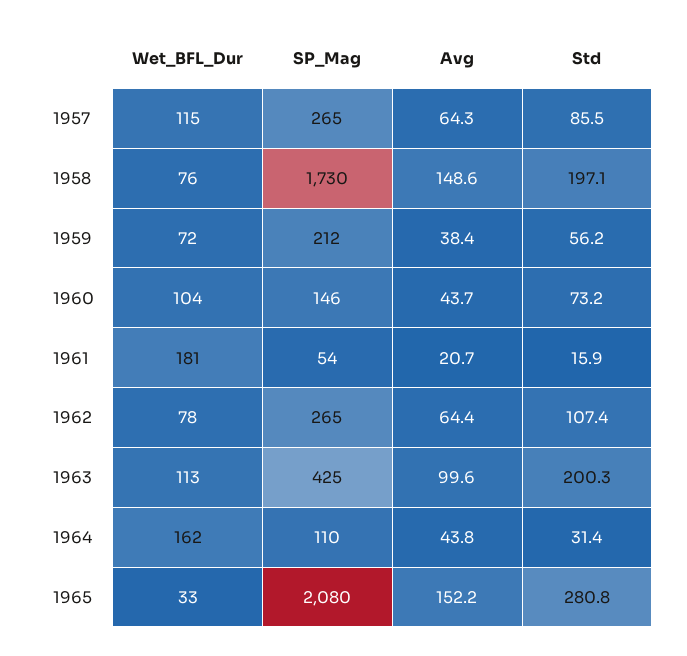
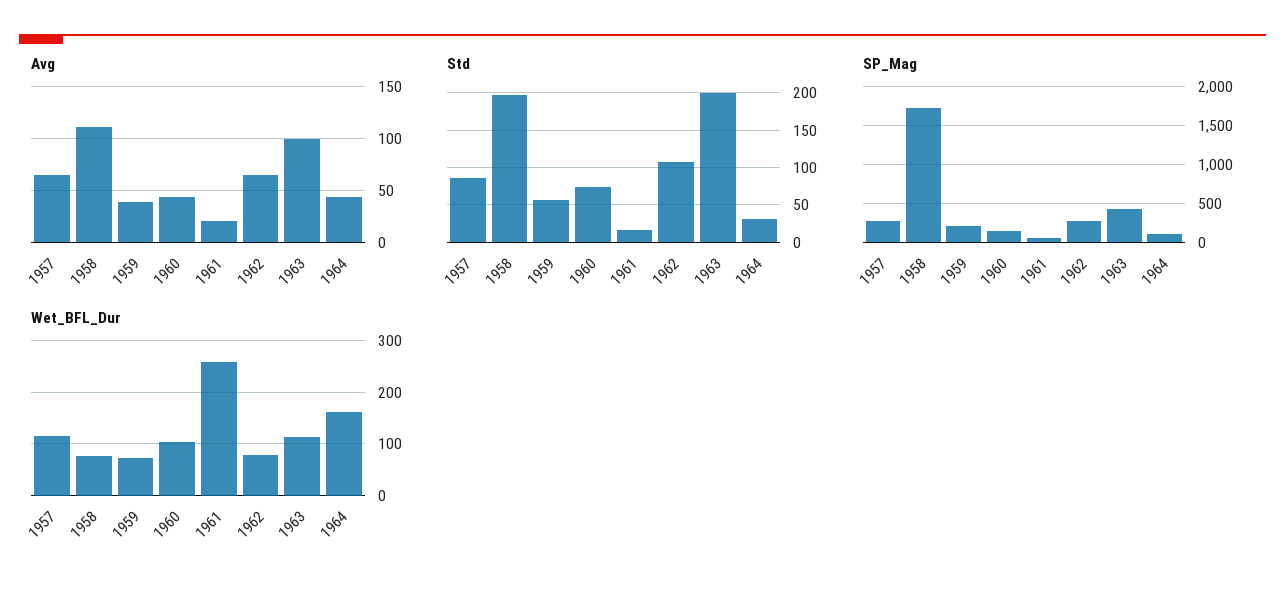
Avg, 1958: 148.6 -> 110
Wet_BFL_Dur, 1961: 181 -> 260
Wet_BFL_Dur, 1965: 33 -> none
SP_Mag, 1965: 2080 -> none
Avg, 1965: 152.2 -> none
Std, 1965: 280.8 -> none

